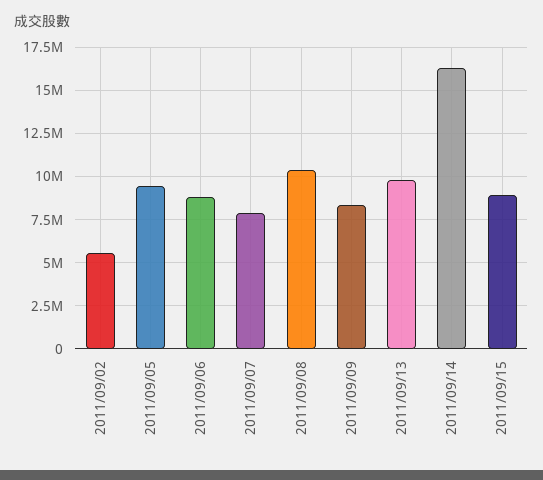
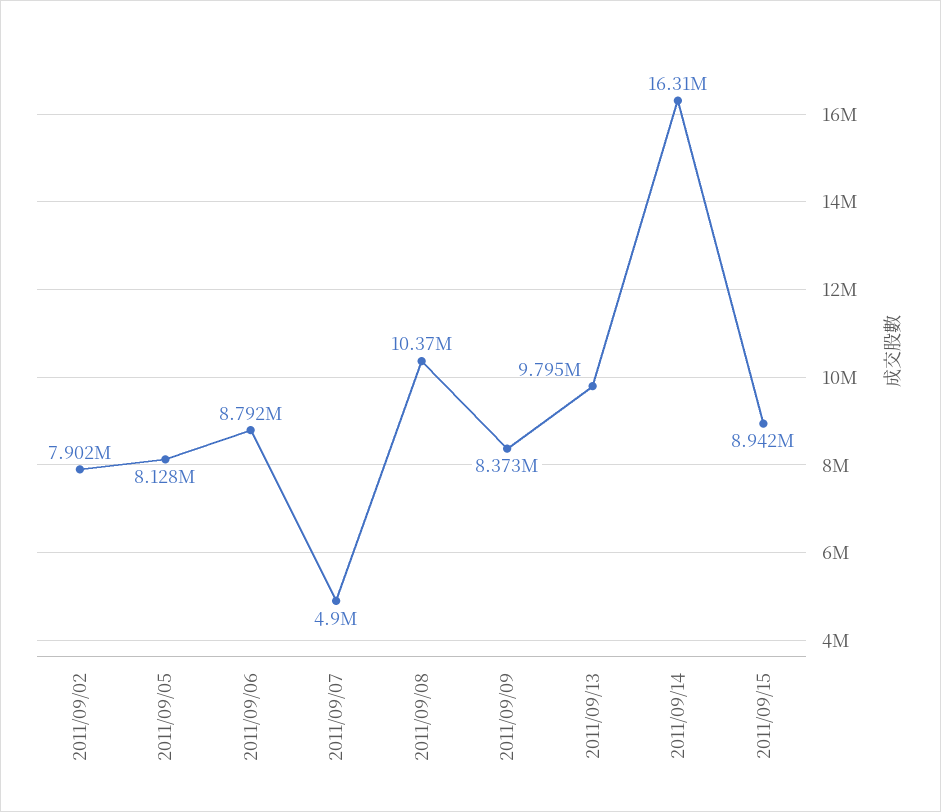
2011/09/02: 5500000 -> 7902000
2011/09/05: 9500000 -> 8128000
2011/09/07: 8000000 -> 4900000

